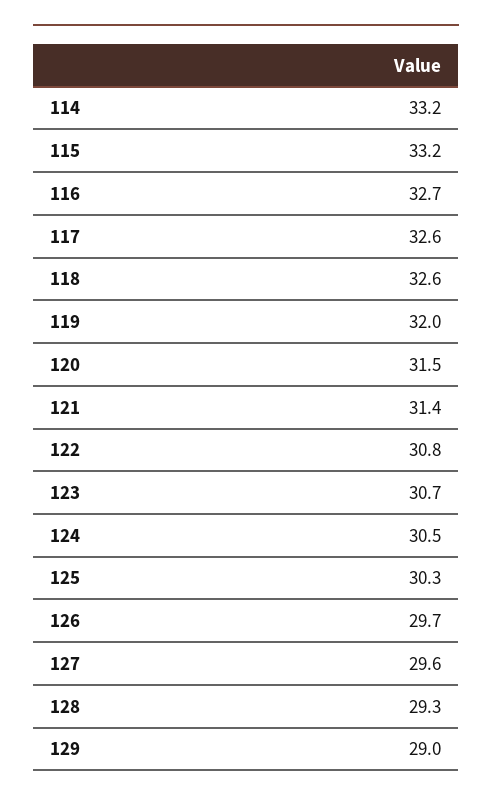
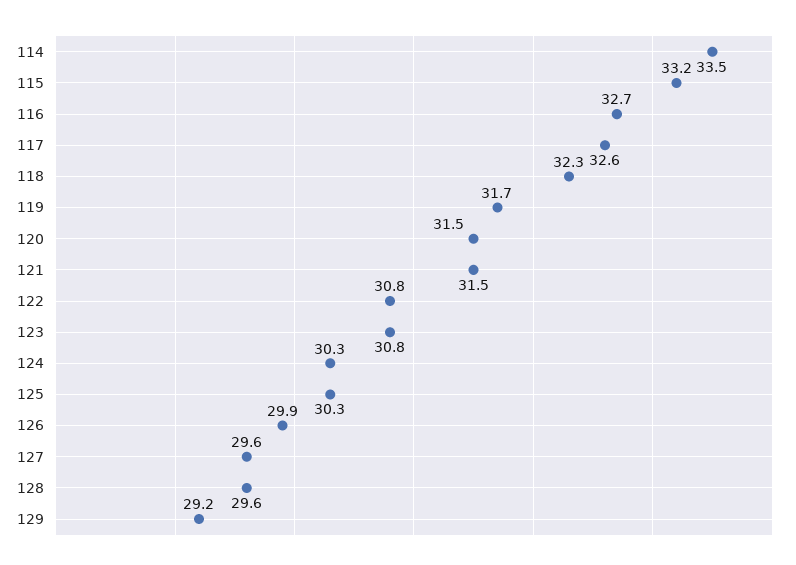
114: 33.2 -> 33.5
118: 32.6 -> 32.3
119: 32 -> 31.7
121: 31.4 -> 31.5
123: 30.7 -> 30.8
124: 30.5 -> 30.3
126: 29.7 -> 29.9
128: 29.3 -> 29.6
129: 29 -> 29.2

